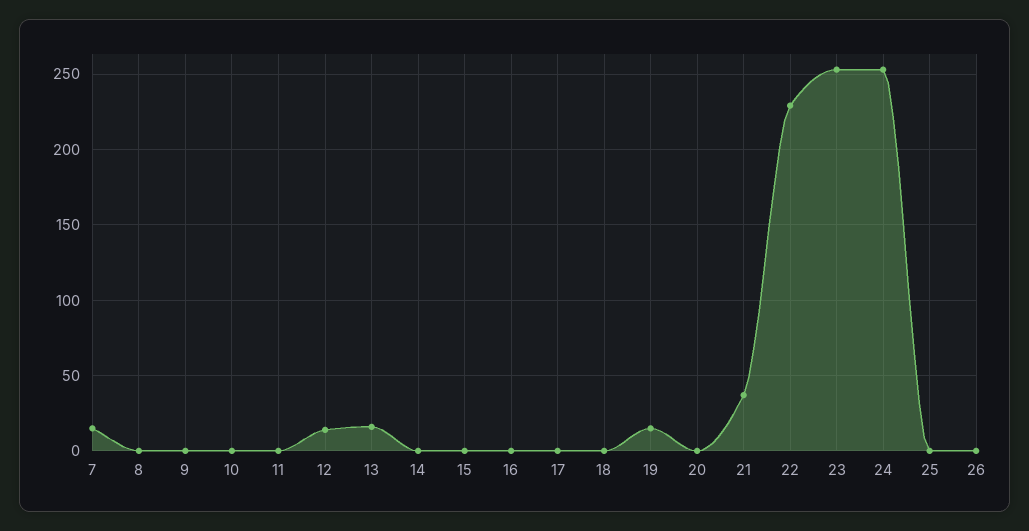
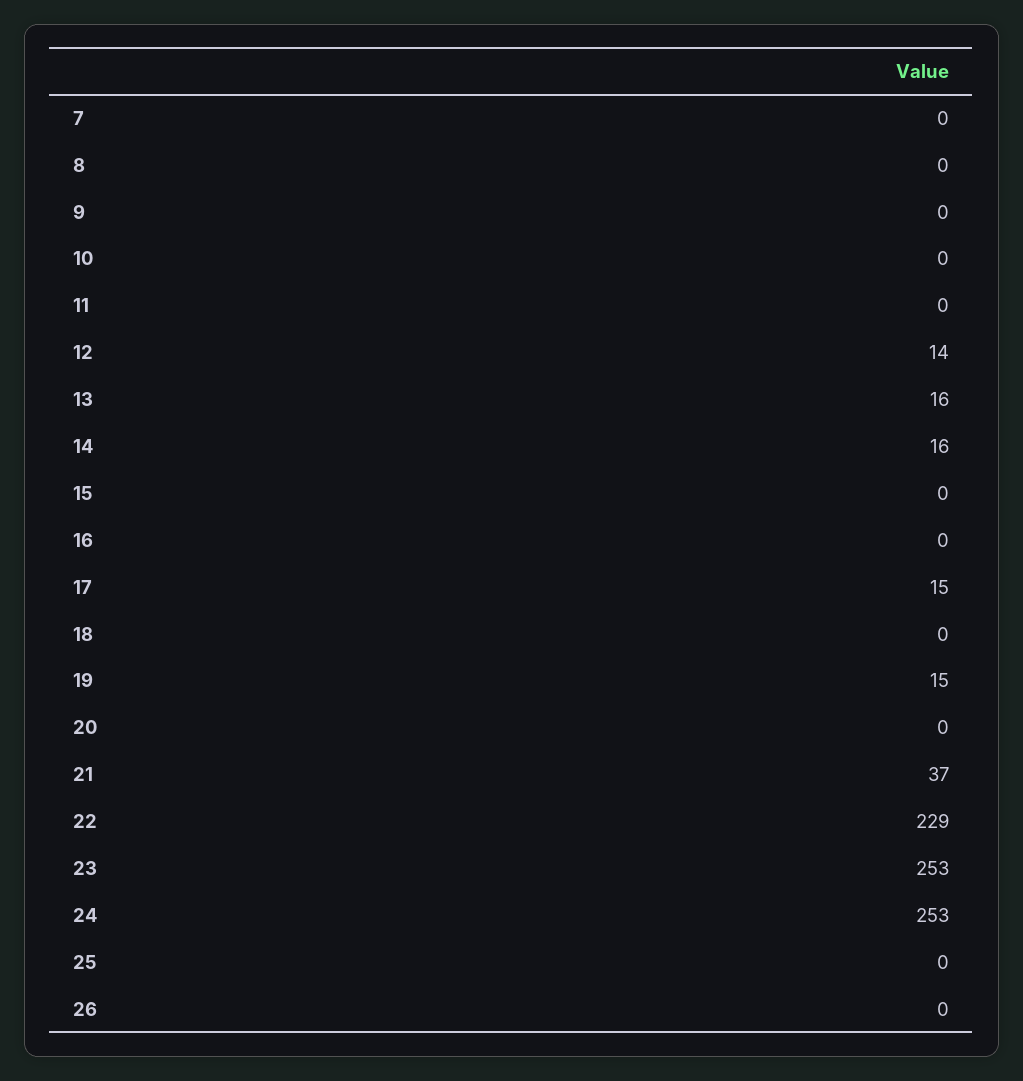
7: 15 -> 0
14: 0 -> 16
17: 0 -> 15

